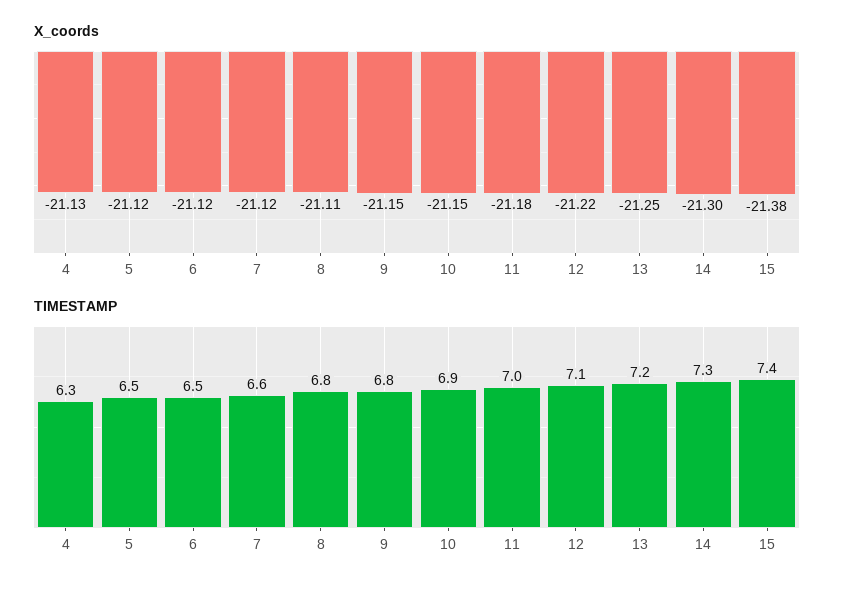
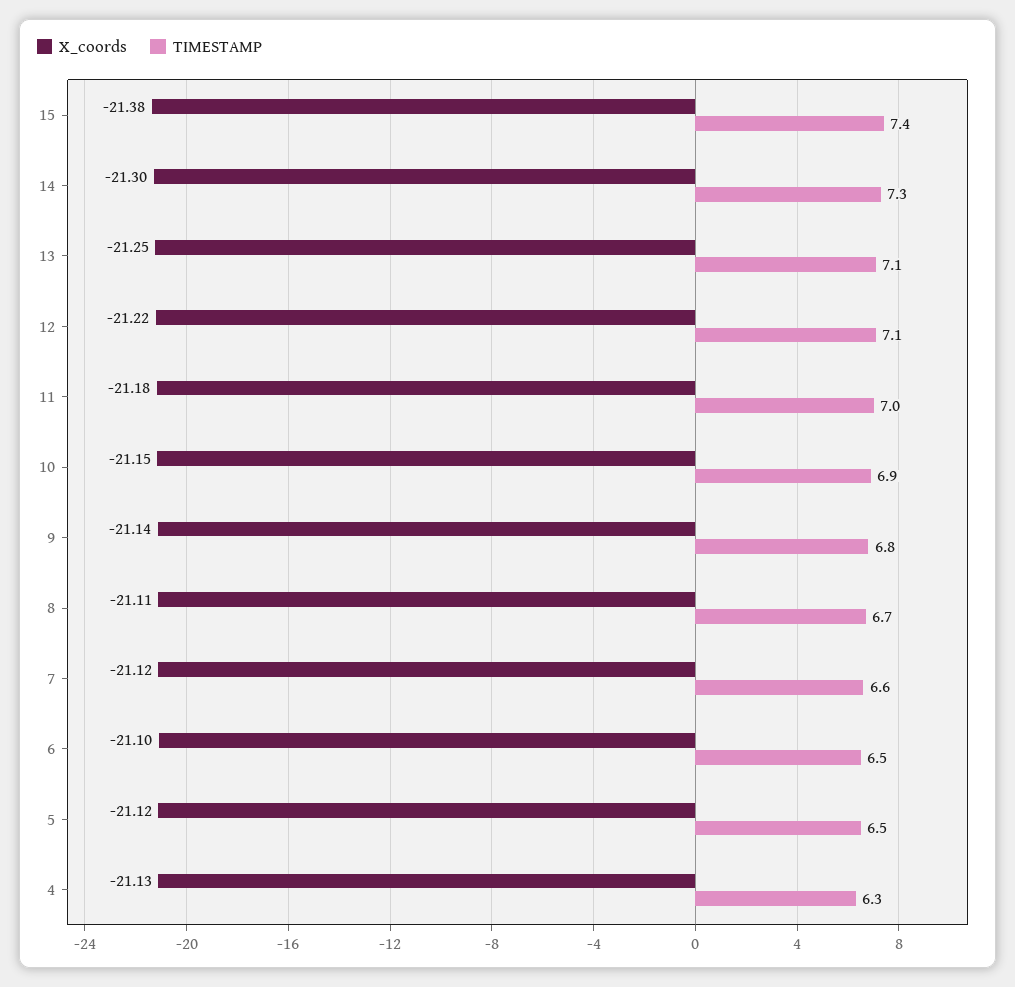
X_coords, 6: -21.12 -> -21.1
X_coords, 9: -21.15 -> -21.14
TIMESTAMP, 8: 6.8 -> 6.7
TIMESTAMP, 13: 7.2 -> 7.1

